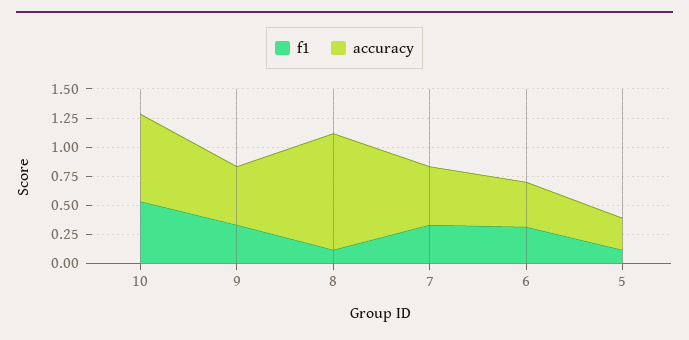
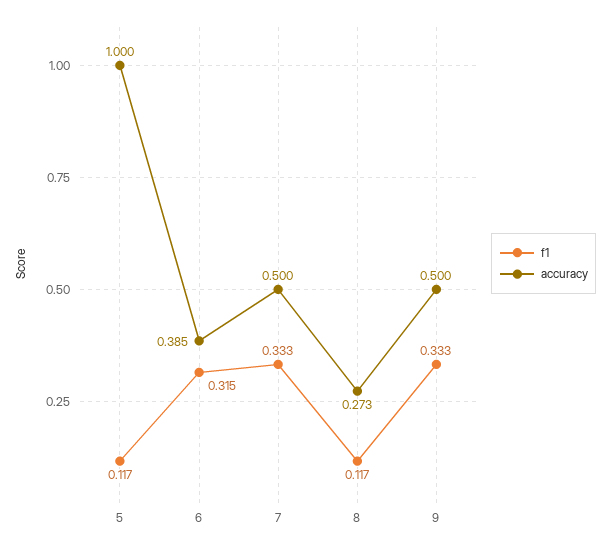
f1, 10: 0.5 -> none
accuracy, 10: 0.75 -> none
accuracy, 8: 1 -> 0.273
accuracy, 5: 0.25 -> 1

